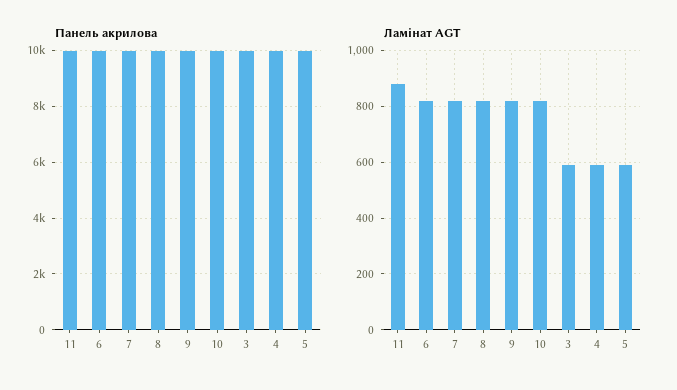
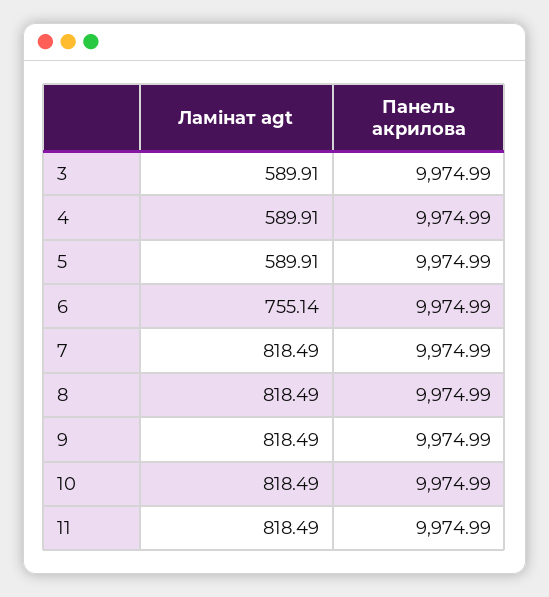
Ламінат AGT, 11: 875 -> 818.49
Ламінат AGT, 6: 825 -> 755.14

